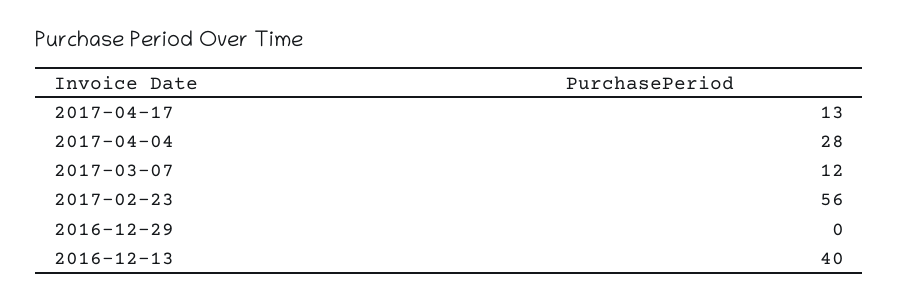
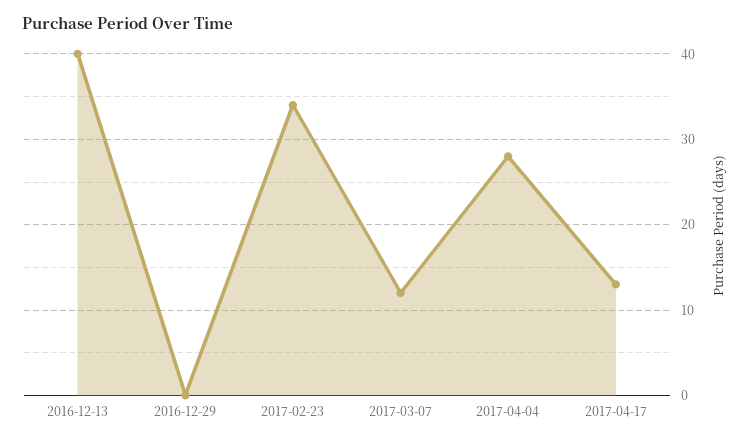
2017-02-23: 56 -> 34

